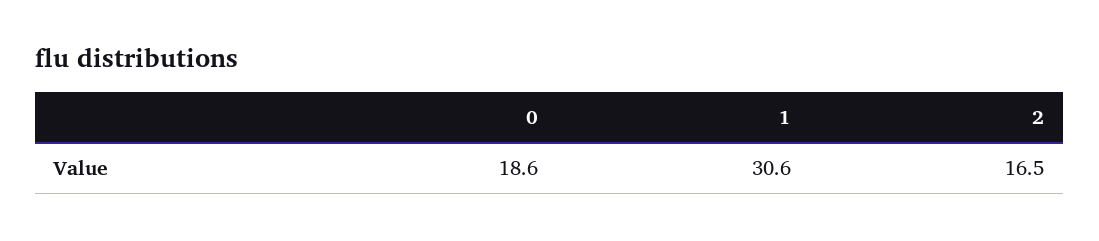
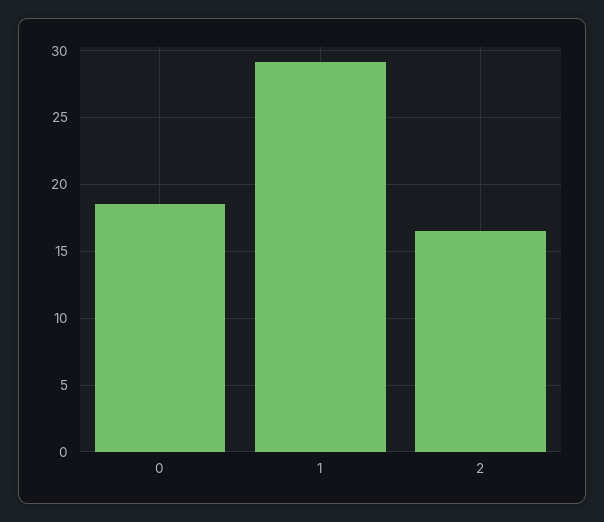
1: 30.6 -> 29

